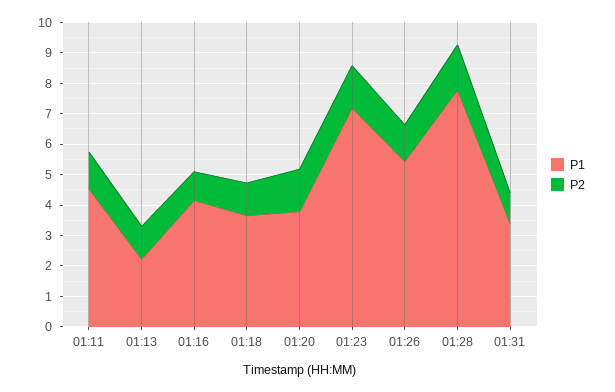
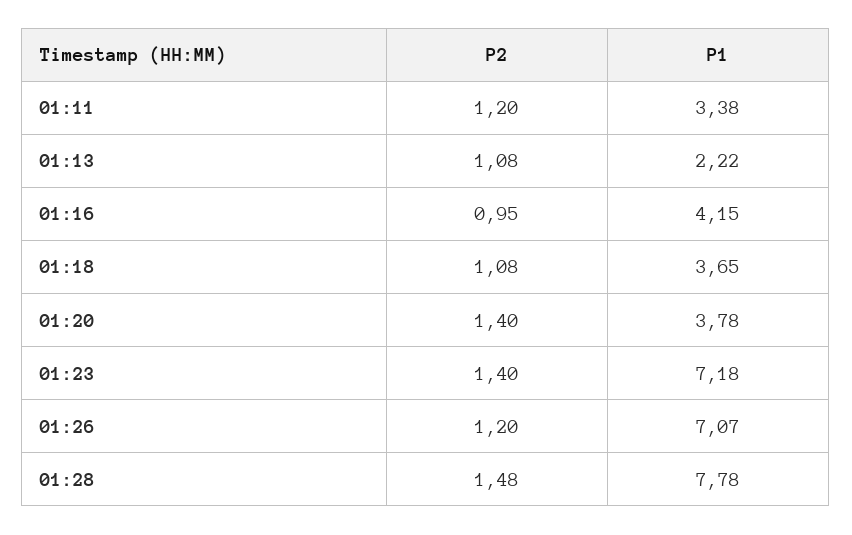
P1, 01:11: 4.5 -> 3.38
P1, 01:26: 5.5 -> 7.07
P1, 01:31: 3.5 -> none
P2, 01:31: 1 -> none

